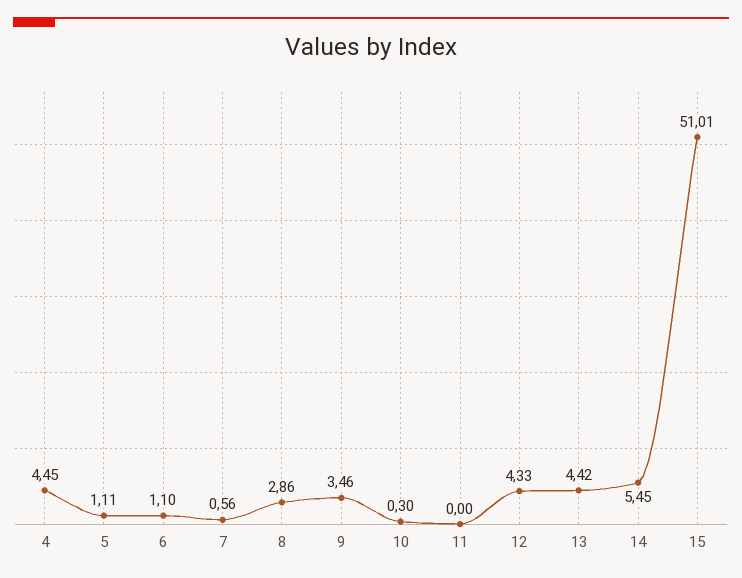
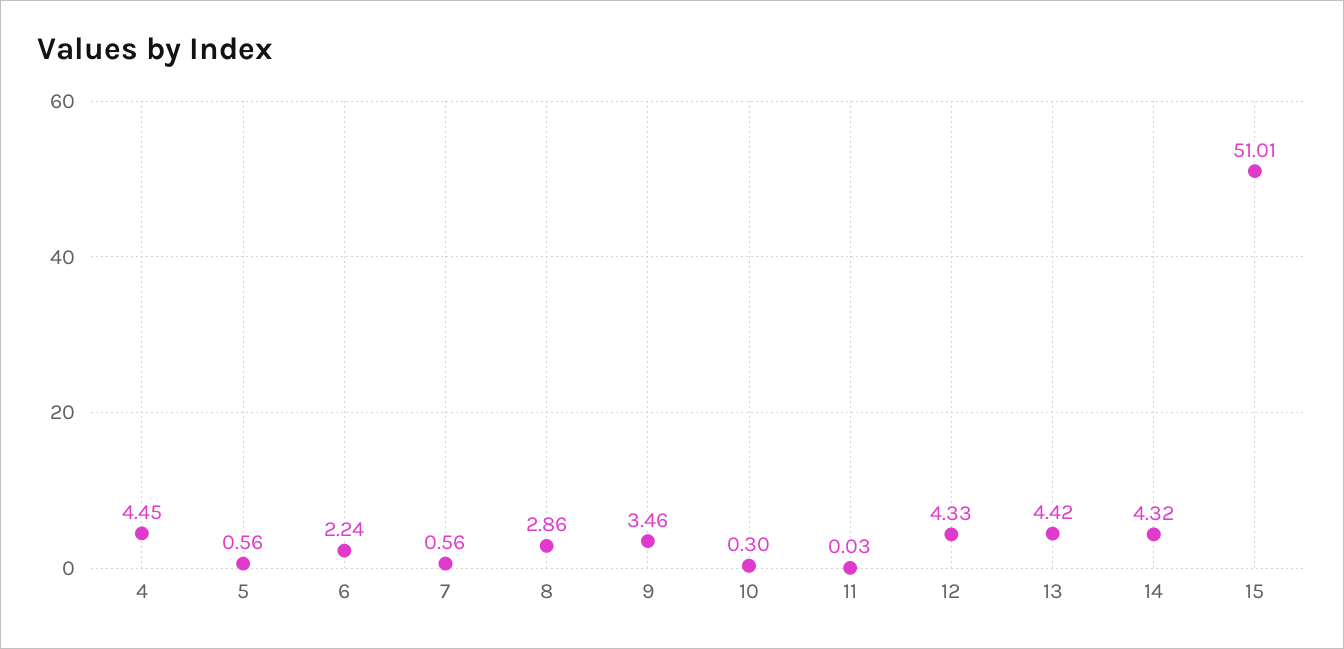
5: 1.11 -> 0.56
6: 1.1 -> 2.24
11: 0 -> 0.03
14: 5.45 -> 4.32

